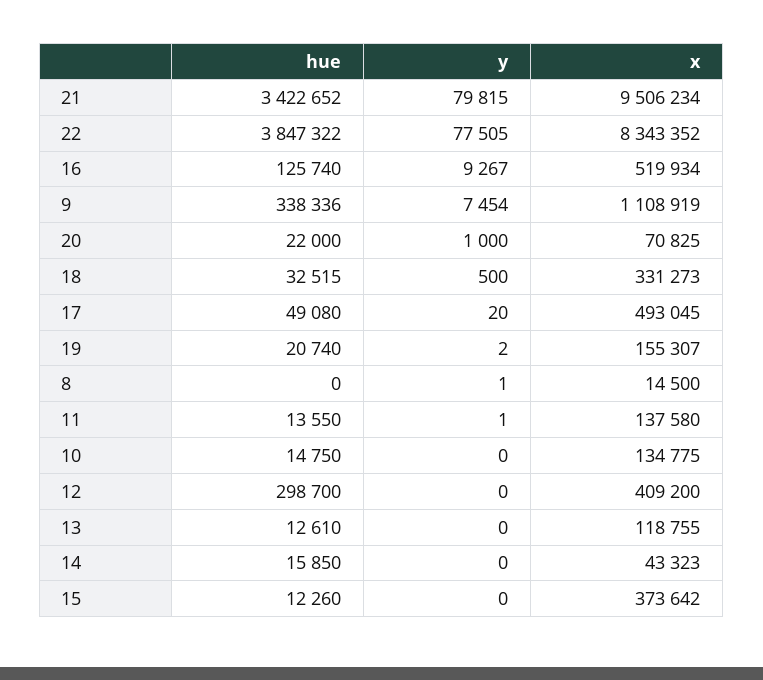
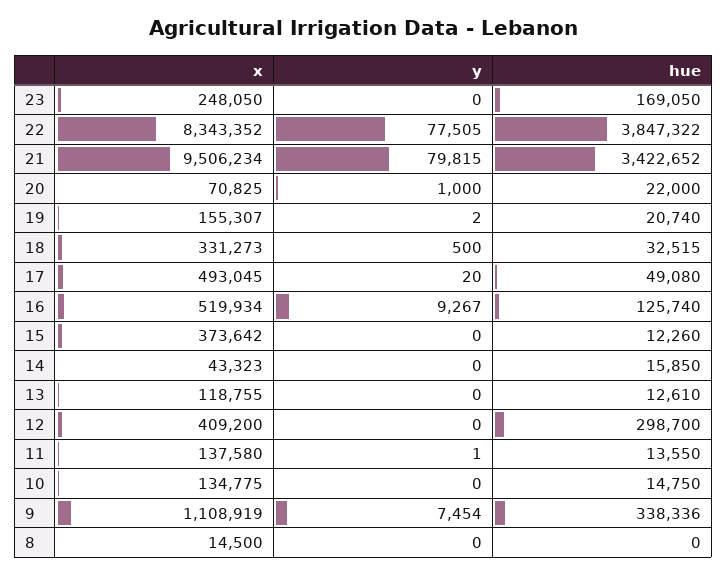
y, 8: 1 -> 0
x, 23: none -> 248050
y, 23: none -> 0
hue, 23: none -> 169050

